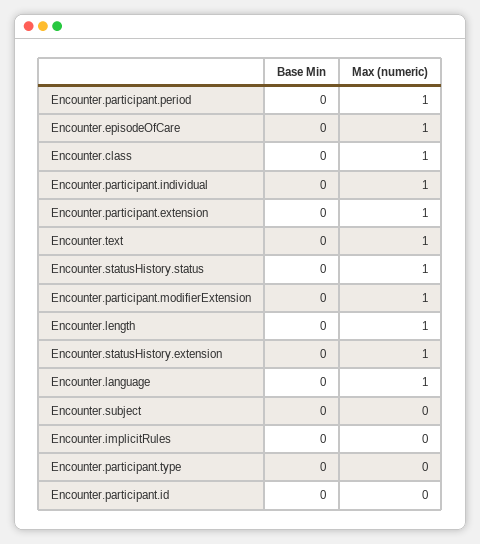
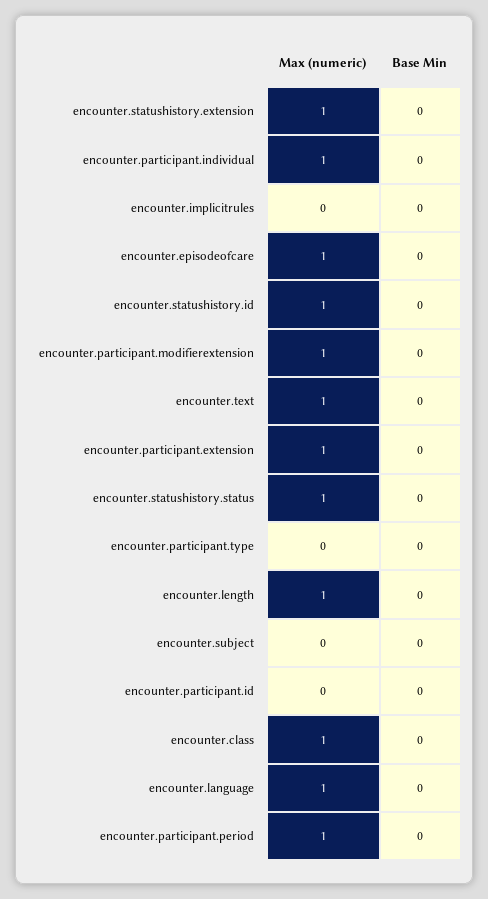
Max (numeric), encounter.statushistory.id: none -> 1
Base Min, encounter.statushistory.id: none -> 0

